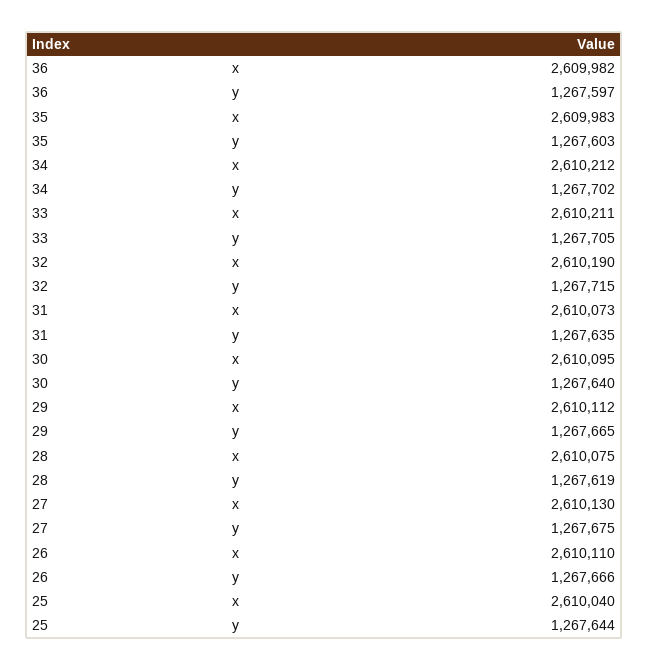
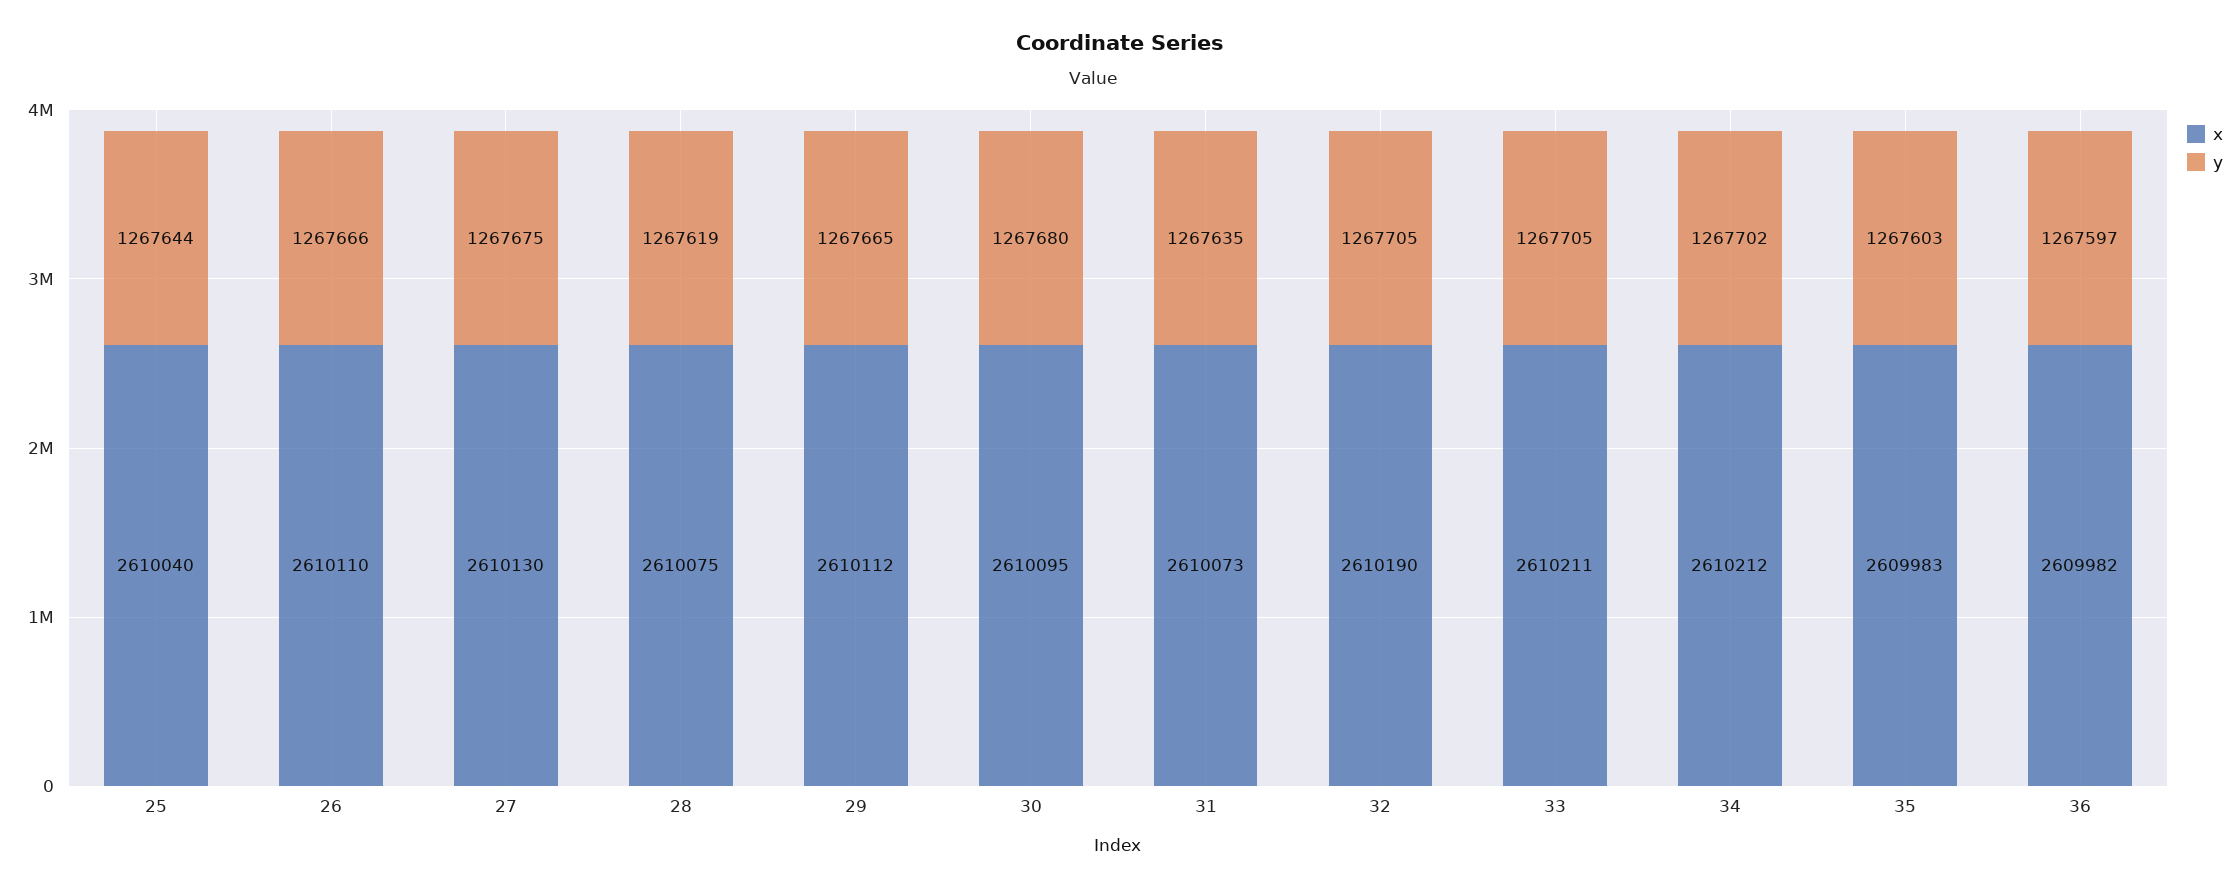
y, 32: 1267715 -> 1267705
y, 30: 1267640 -> 1267680

